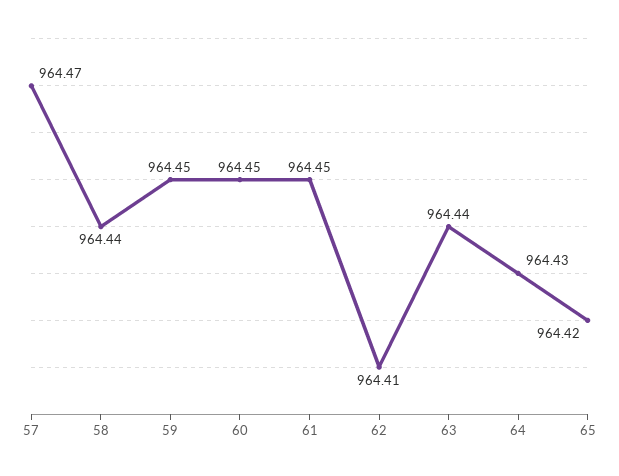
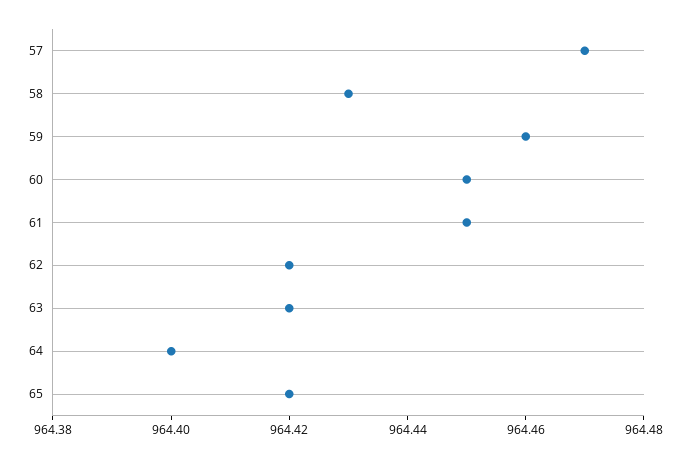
58: 964.44 -> 964.43
59: 964.45 -> 964.46
62: 964.41 -> 964.42
63: 964.44 -> 964.42
64: 964.43 -> 964.4

